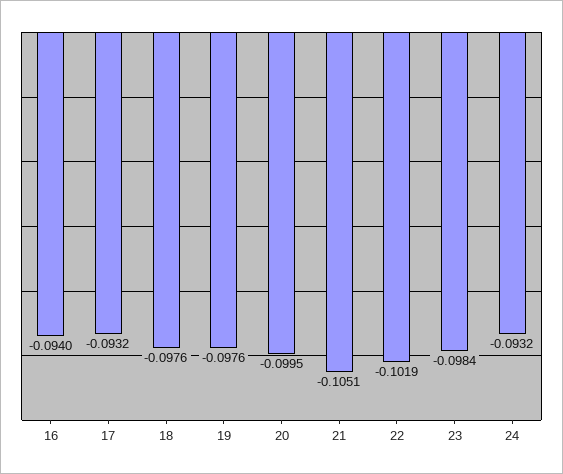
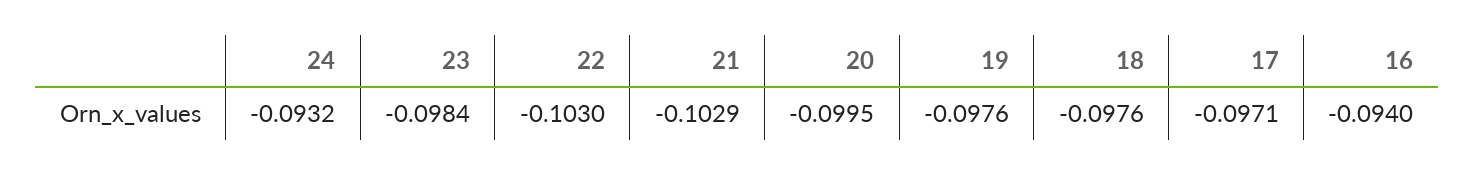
17: -0.0932 -> -0.0971
21: -0.1051 -> -0.1029
22: -0.1019 -> -0.103

